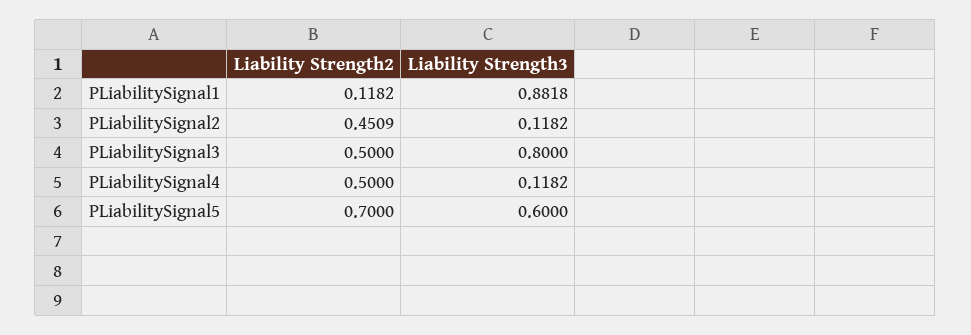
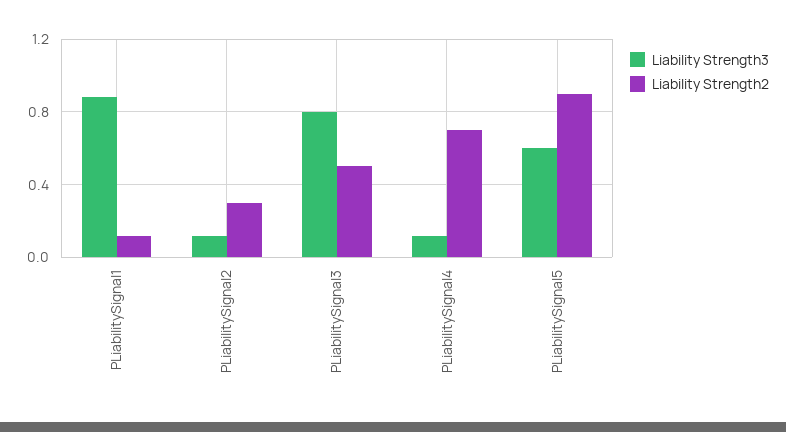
Liability Strength2, PLiabilitySignal2: 0.4509 -> 0.3
Liability Strength2, PLiabilitySignal4: 0.5 -> 0.7
Liability Strength2, PLiabilitySignal5: 0.7 -> 0.9

